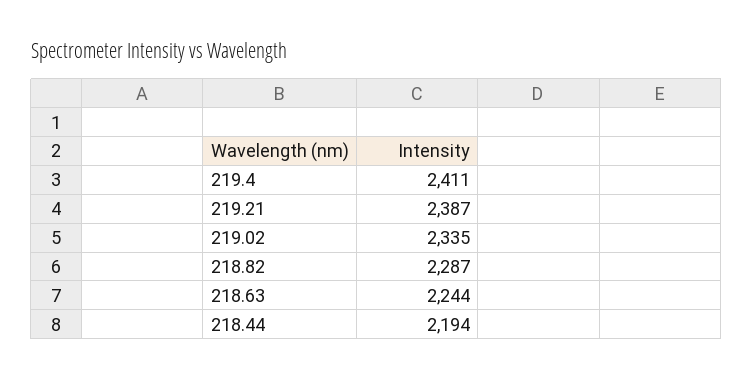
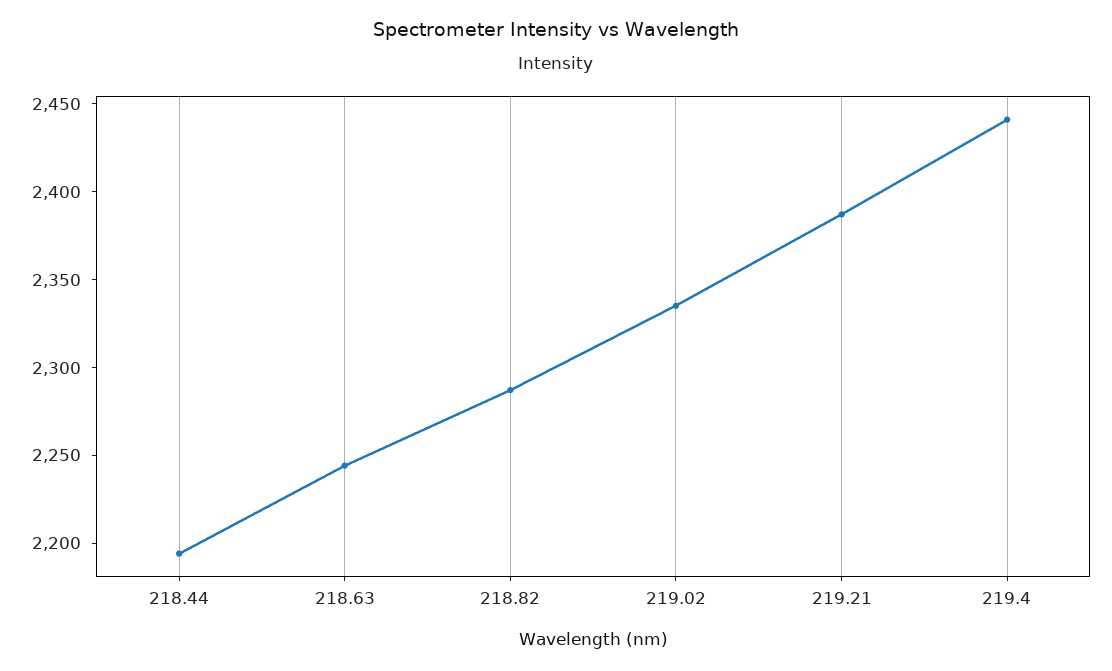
219.4: 2411 -> 2440

